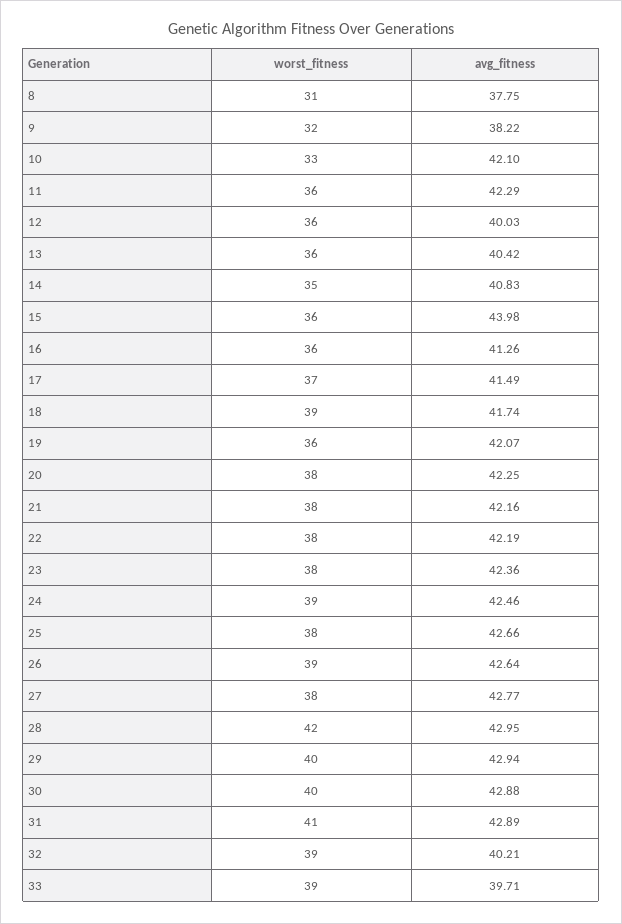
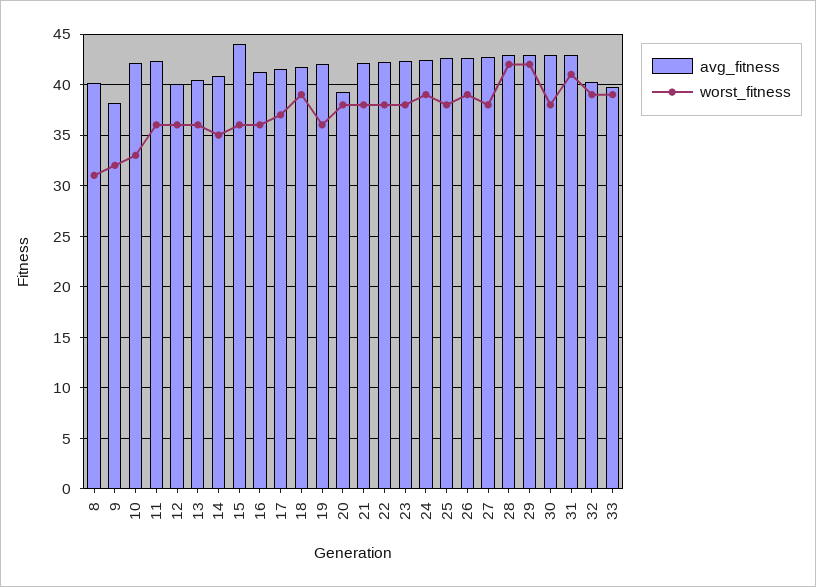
avg_fitness, 8: 37.75 -> 40
avg_fitness, 20: 42.25 -> 39
worst_fitness, 29: 40 -> 42
worst_fitness, 30: 40 -> 38

